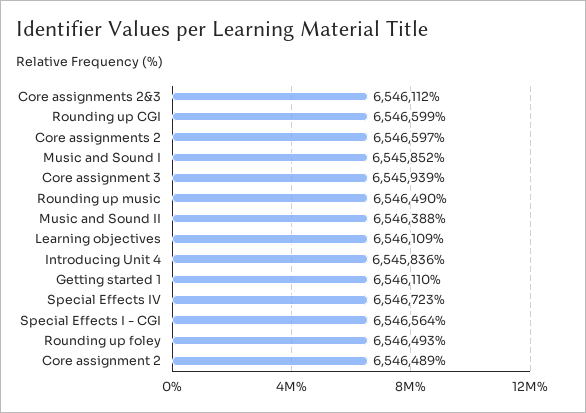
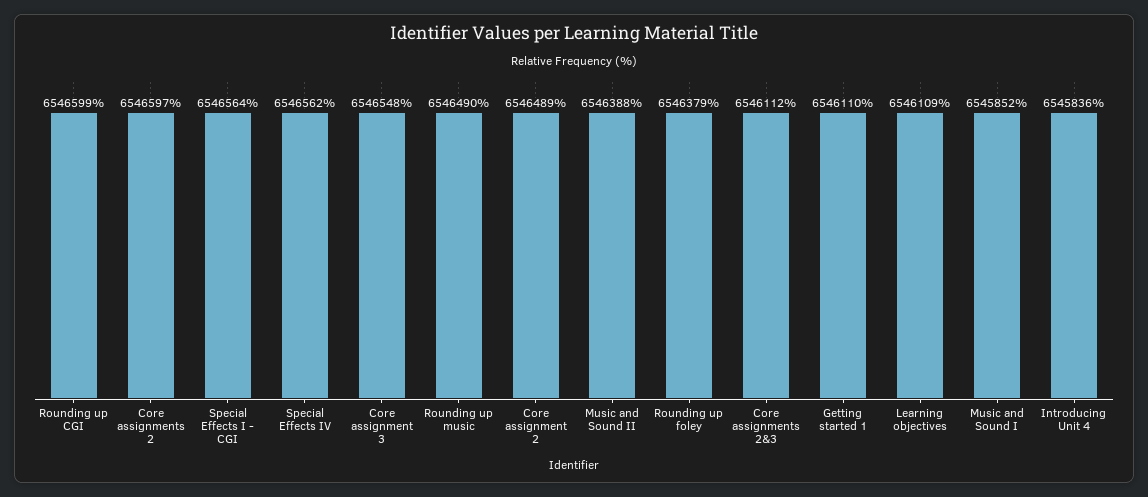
Core assignment 3: 6545939 -> 6546548
Special Effects IV: 6546723 -> 6546562
Rounding up foley: 6546493 -> 6546379

